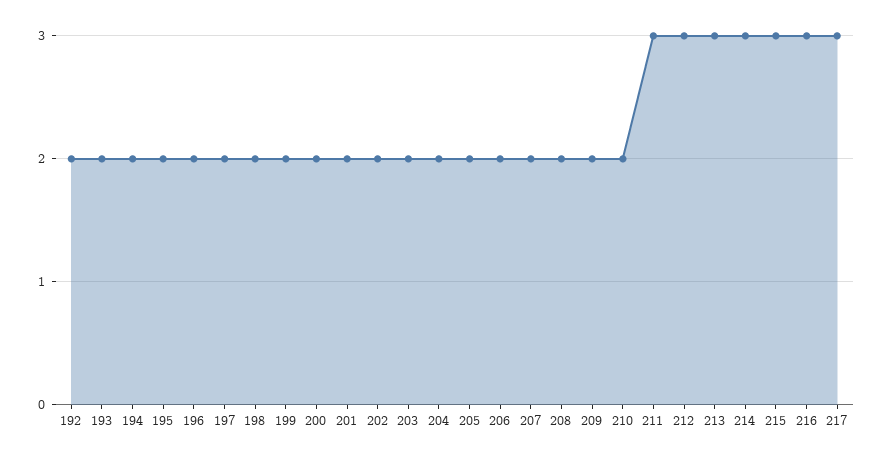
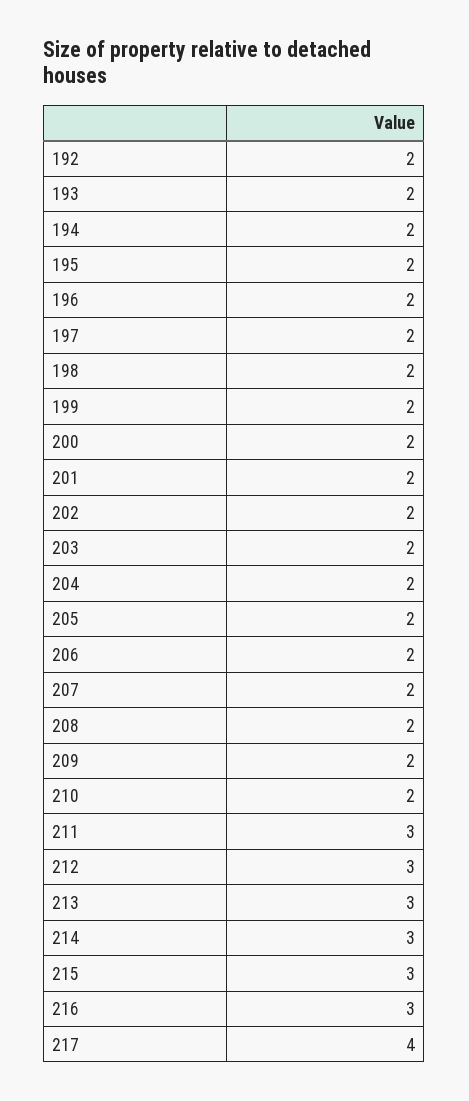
217: 3 -> 4

